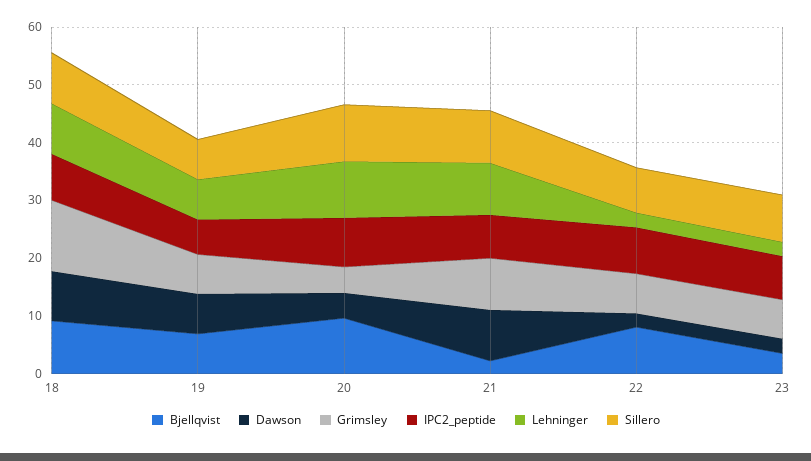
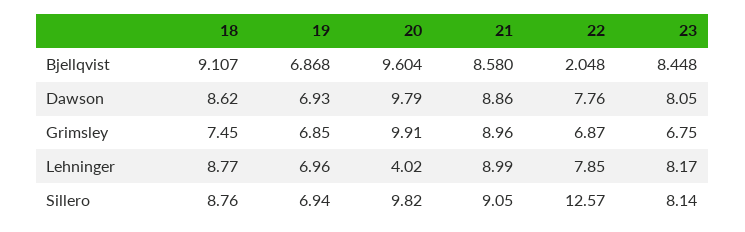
Grimsley, 18: 12 -> 7.45
IPC2_peptide, 18: 8 -> none
IPC2_peptide, 19: 6 -> none
Dawson, 20: 4 -> 9.79
Grimsley, 20: 4 -> 9.91
IPC2_peptide, 20: 8 -> none
Lehninger, 20: 10 -> 4.02
Bjellqvist, 21: 2 -> 8.58
IPC2_peptide, 21: 8 -> none
Bjellqvist, 22: 8 -> 2.048
Dawson, 22: 2 -> 7.76
IPC2_peptide, 22: 8 -> none
Lehninger, 22: 2 -> 7.85
Sillero, 22: 8 -> 12.57
Bjellqvist, 23: 4 -> 8.448
Dawson, 23: 2 -> 8.05
IPC2_peptide, 23: 8 -> none
Lehninger, 23: 2 -> 8.17

